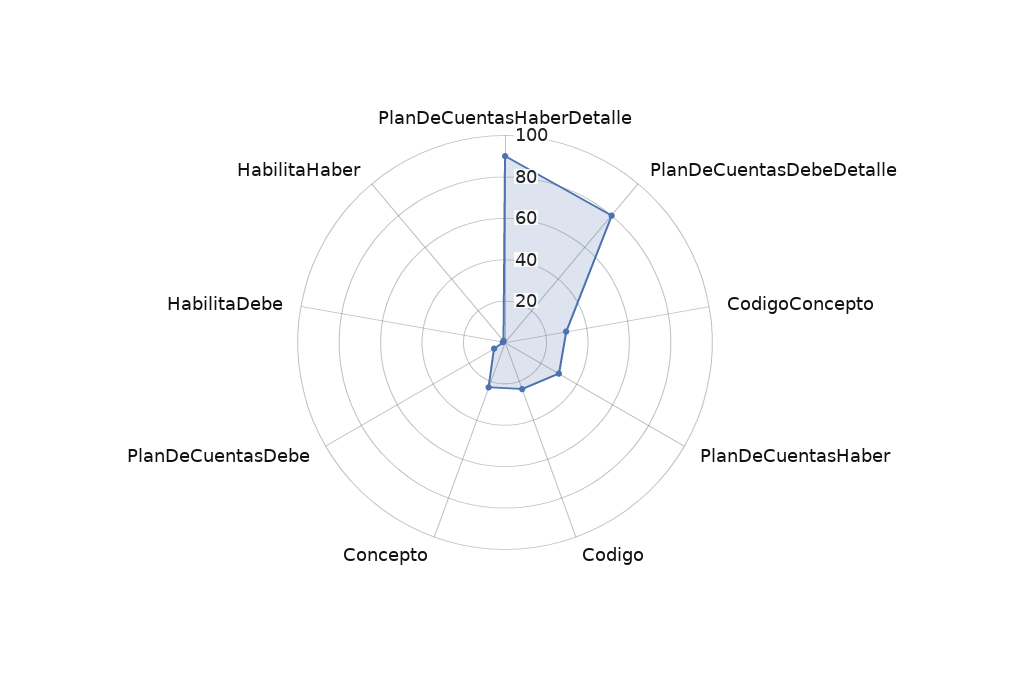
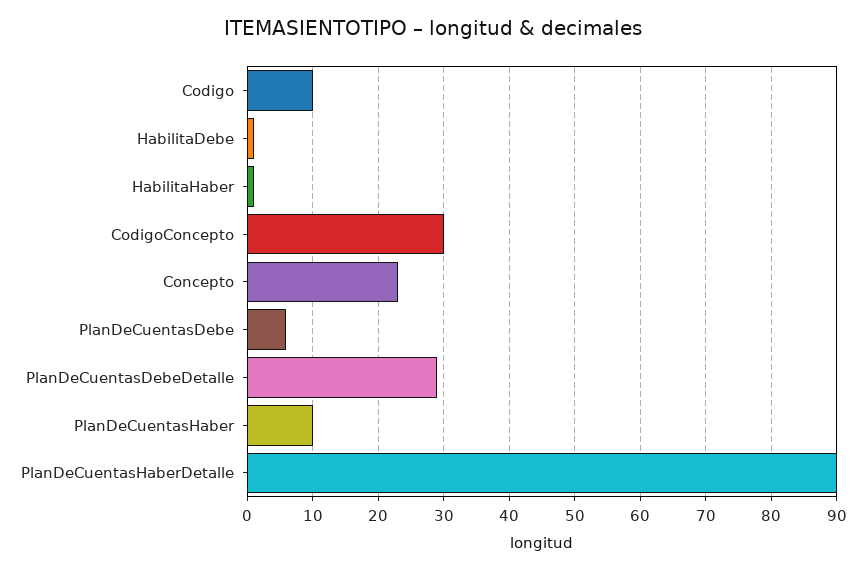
PlanDeCuentasDebeDetalle: 80 -> 29
PlanDeCuentasHaber: 30 -> 10
Codigo: 25 -> 10

